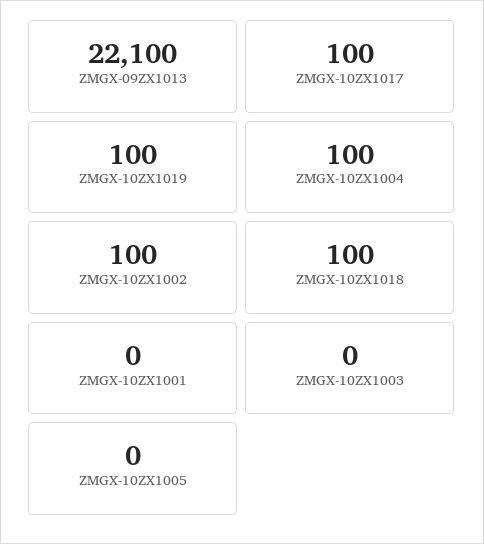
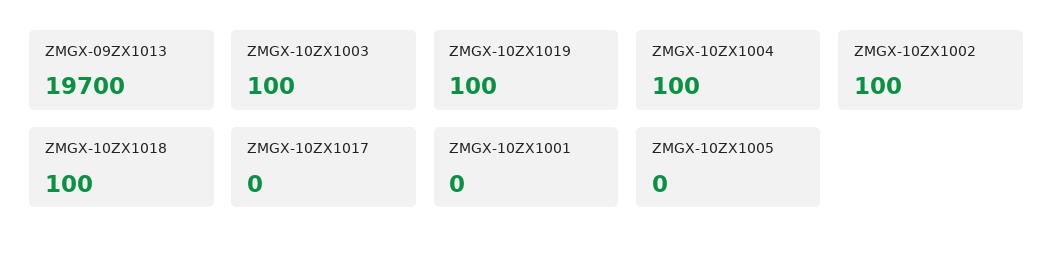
ZMGX-09ZX1013: 22100 -> 19700
ZMGX-10ZX1017: 100 -> 0
ZMGX-10ZX1003: 0 -> 100

